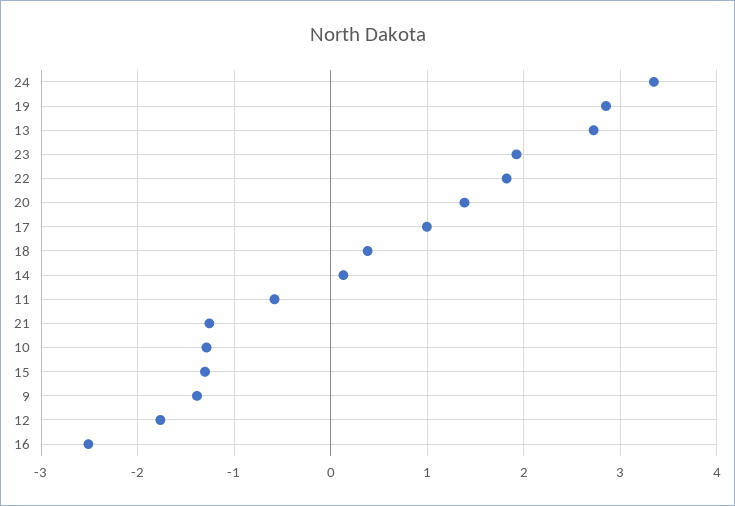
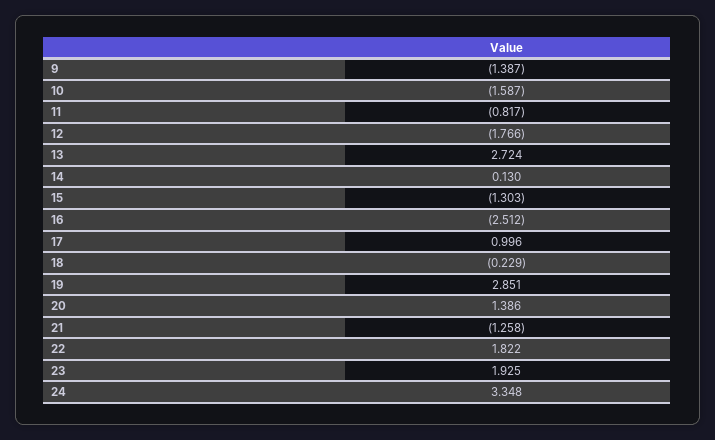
18: 0.4 -> -0.229
11: -0.6 -> -0.817
10: -1.3 -> -1.587

